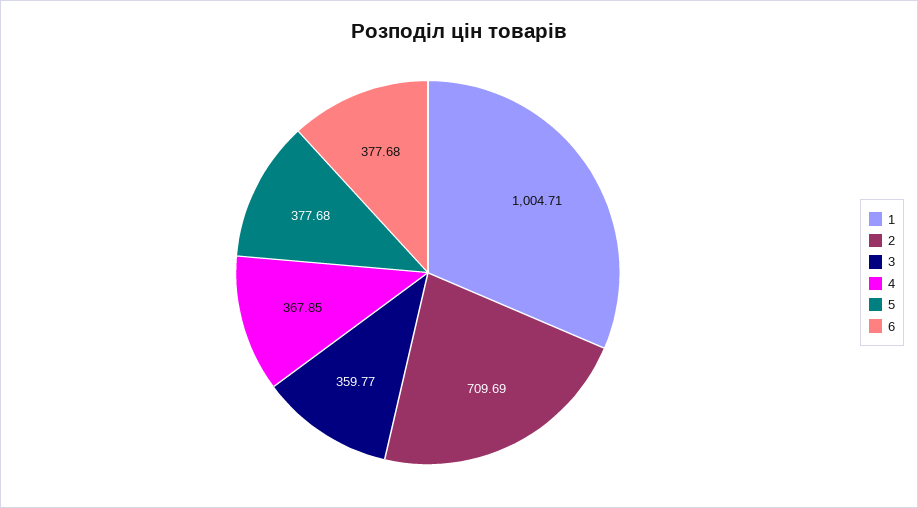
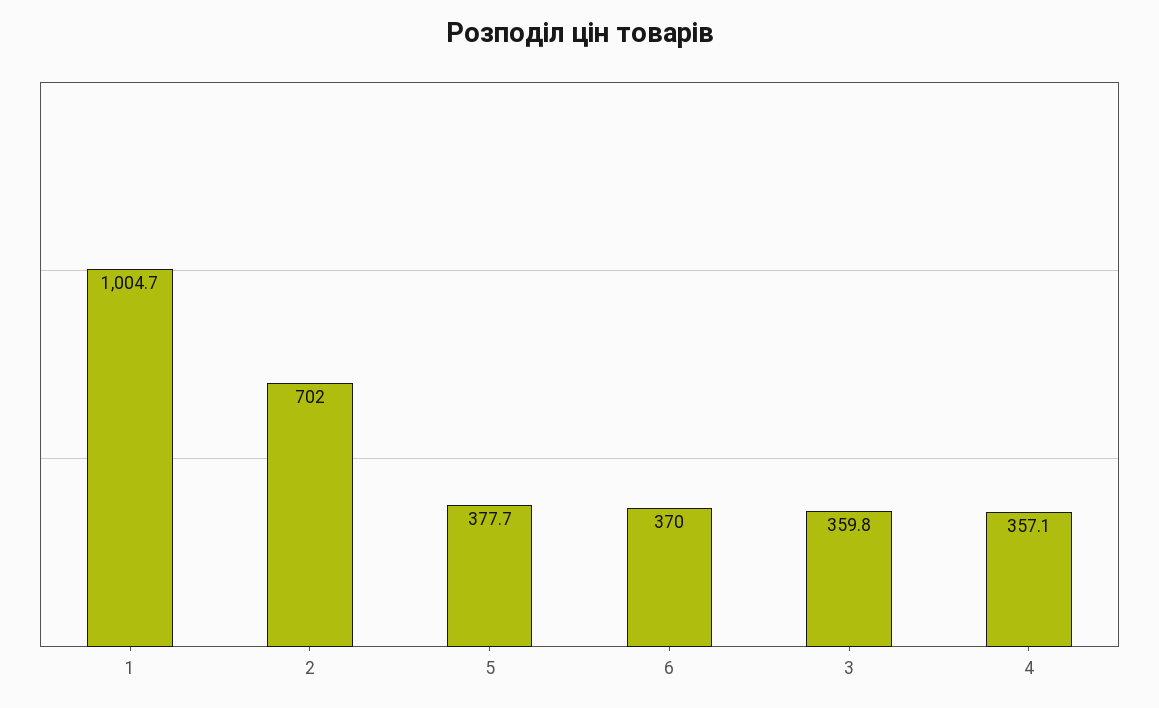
2: 709.69 -> 702
4: 367.85 -> 357.1
6: 377.68 -> 370

